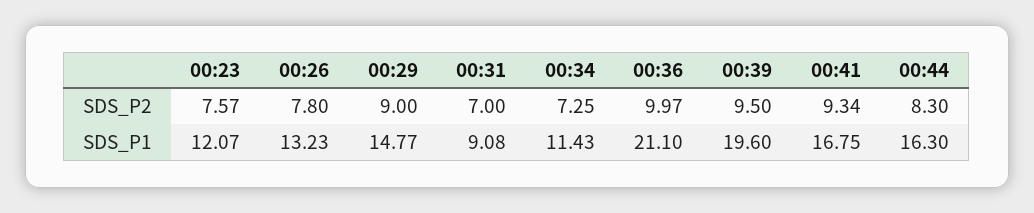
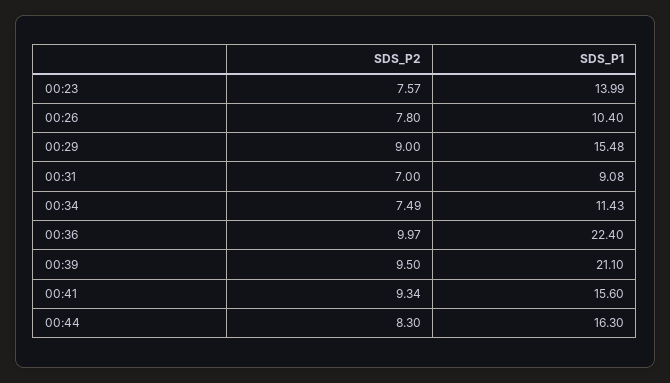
00:34, SDS_P2: 7.25 -> 7.49
00:23, SDS_P1: 12.07 -> 13.99
00:26, SDS_P1: 13.23 -> 10.4
00:29, SDS_P1: 14.77 -> 15.48
00:36, SDS_P1: 21.1 -> 22.4
00:39, SDS_P1: 19.6 -> 21.1
00:41, SDS_P1: 16.75 -> 15.6

